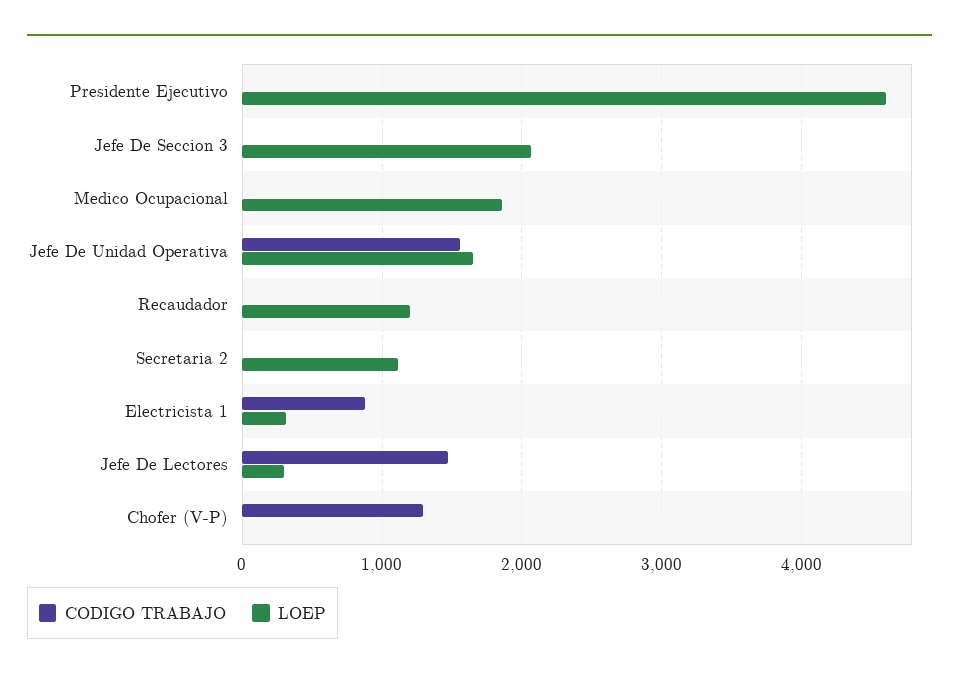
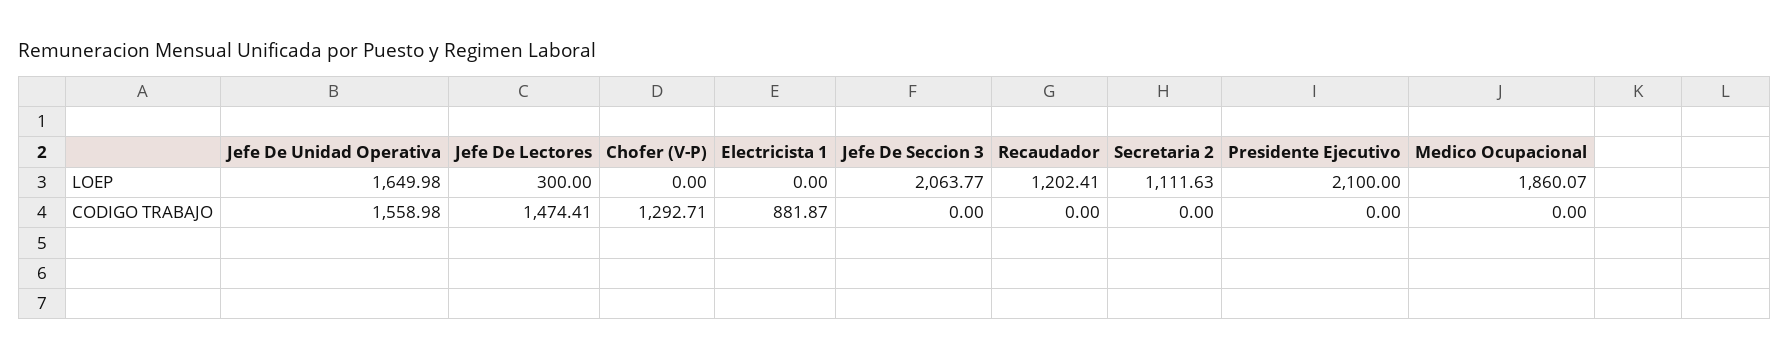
LOEP, Presidente Ejecutivo: 4600 -> 2100
LOEP, Electricista 1: 300 -> 0

